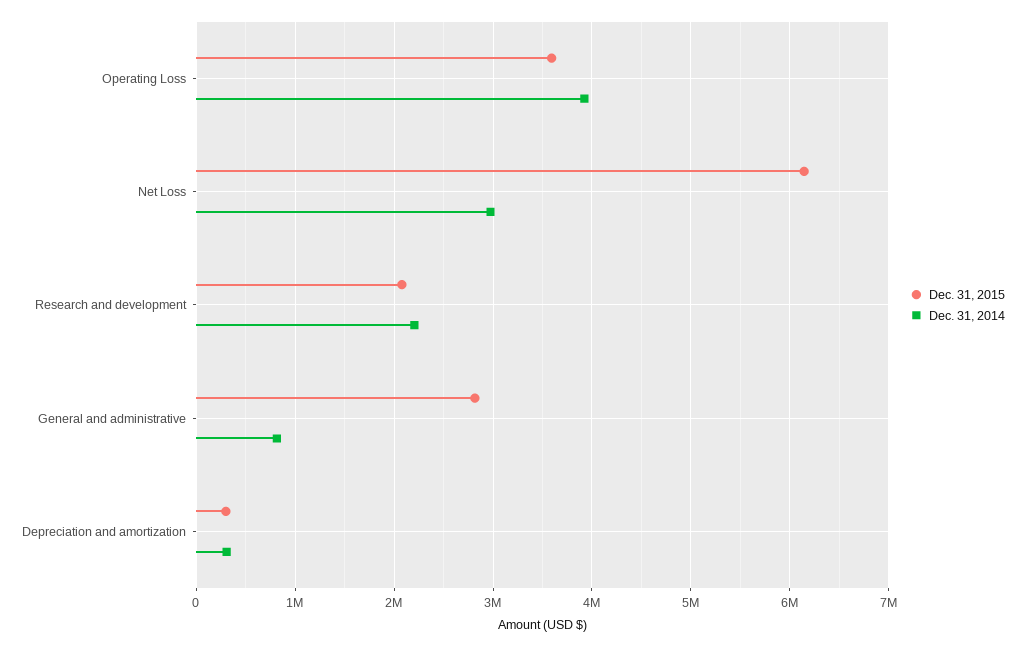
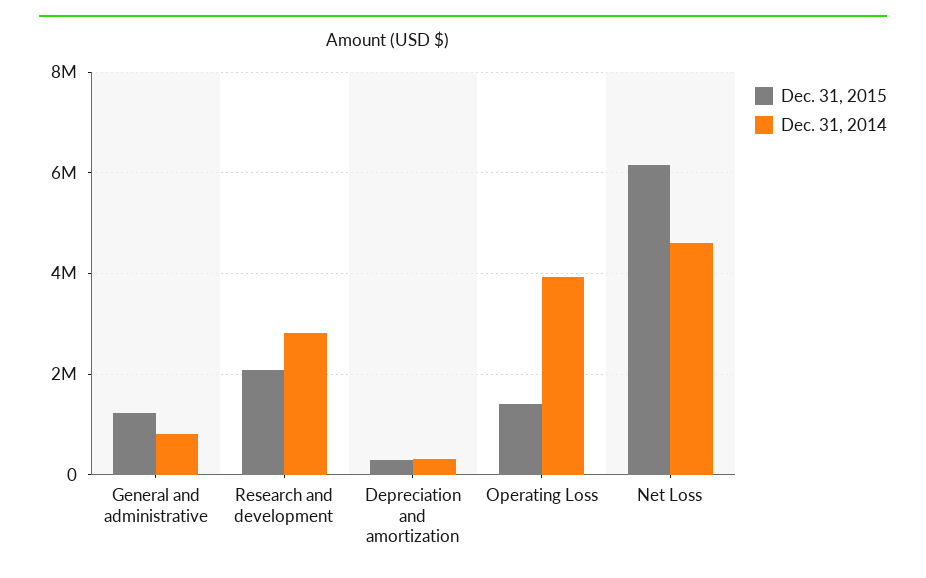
Dec. 31, 2015, Operating Loss: 3600000 -> 1400000
Dec. 31, 2014, Net Loss: 3000000 -> 4600000
Dec. 31, 2014, Research and development: 2200000 -> 2800000
Dec. 31, 2015, General and administrative: 2800000 -> 1200000

